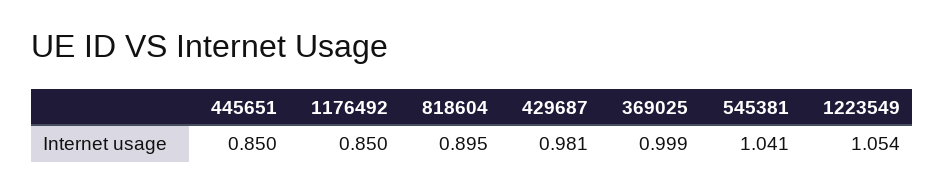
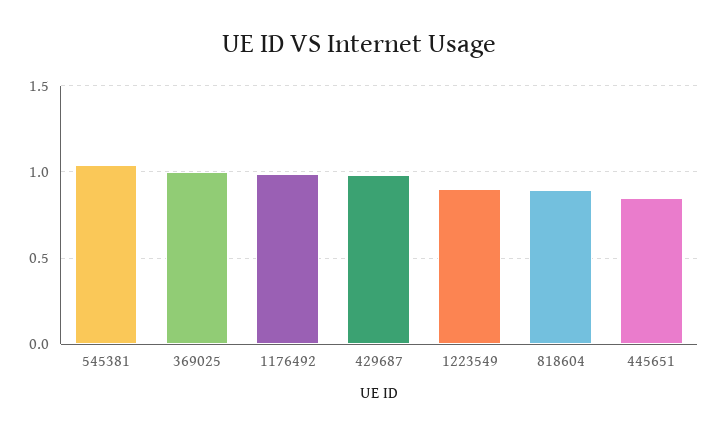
1176492: 0.85 -> 1
1223549: 1.054 -> 0.9

